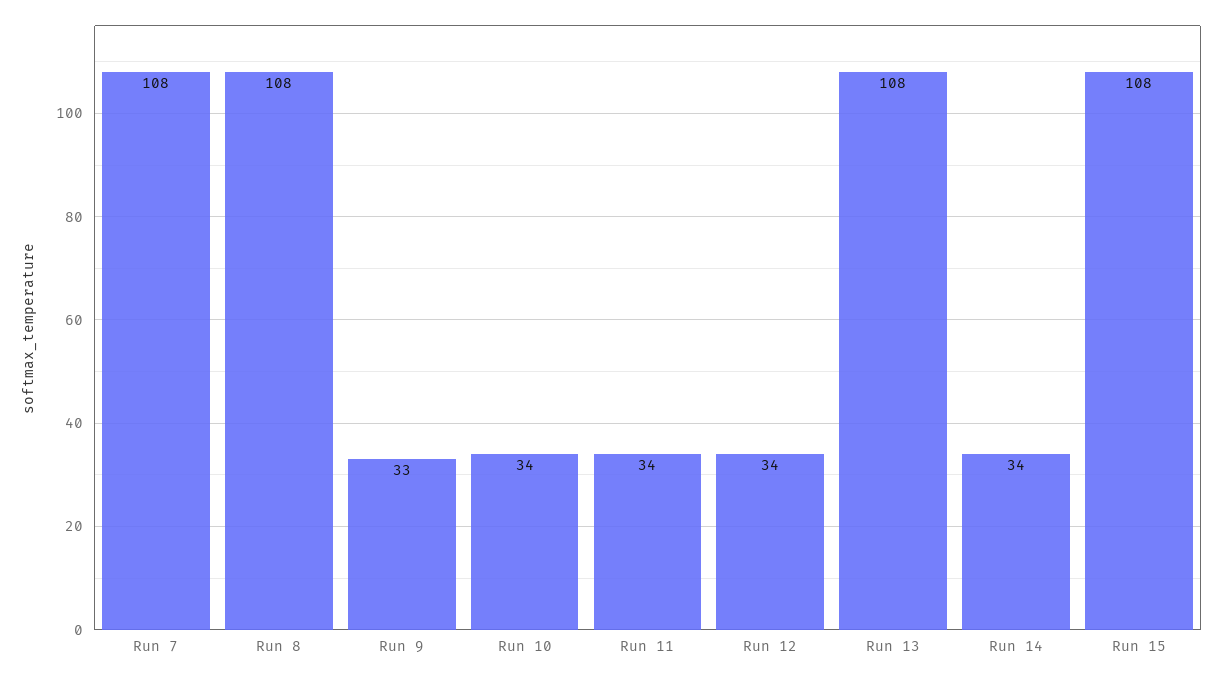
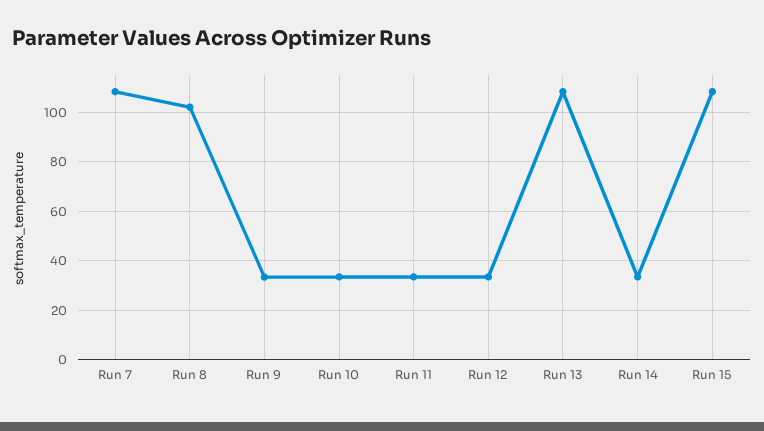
Run 8: 108 -> 102.5

